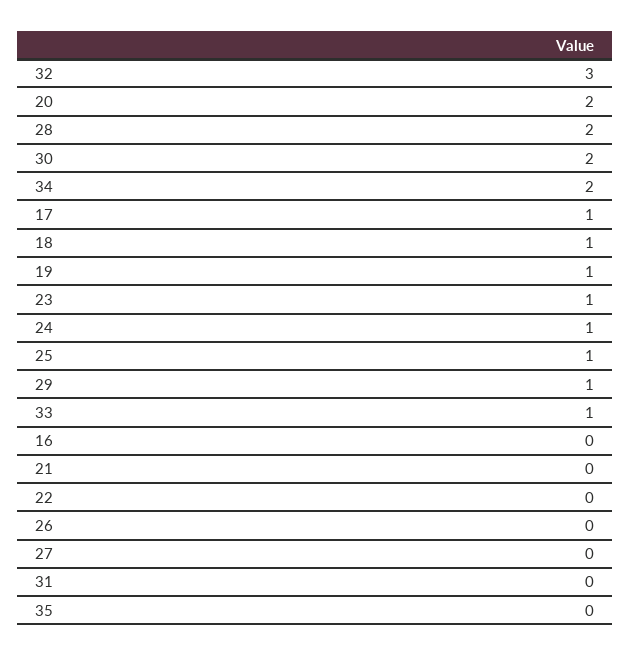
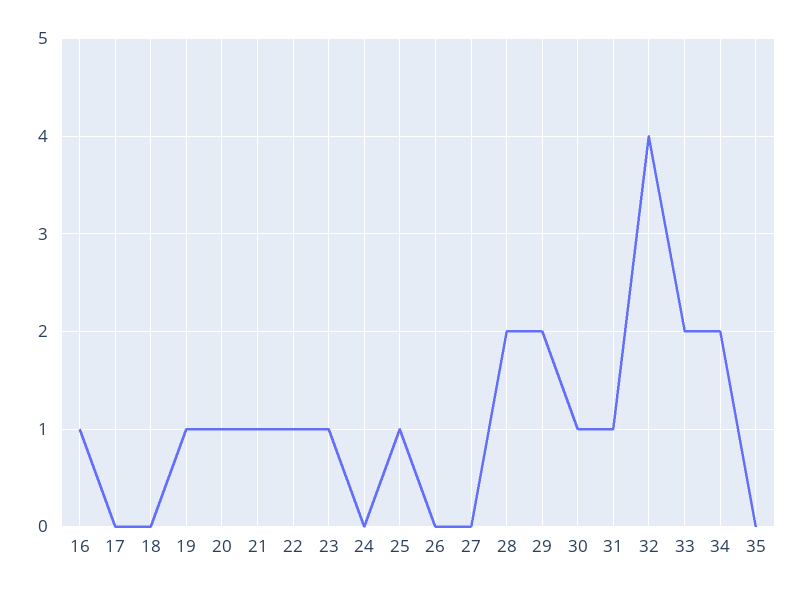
32: 3 -> 4
20: 2 -> 1
30: 2 -> 1
17: 1 -> 0
18: 1 -> 0
24: 1 -> 0
29: 1 -> 2
33: 1 -> 2
16: 0 -> 1
21: 0 -> 1
22: 0 -> 1
31: 0 -> 1

